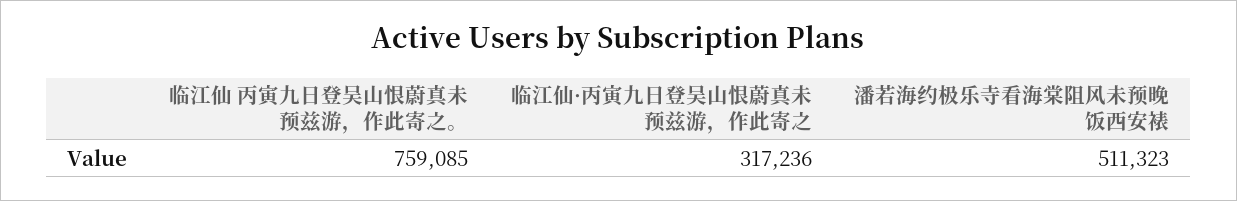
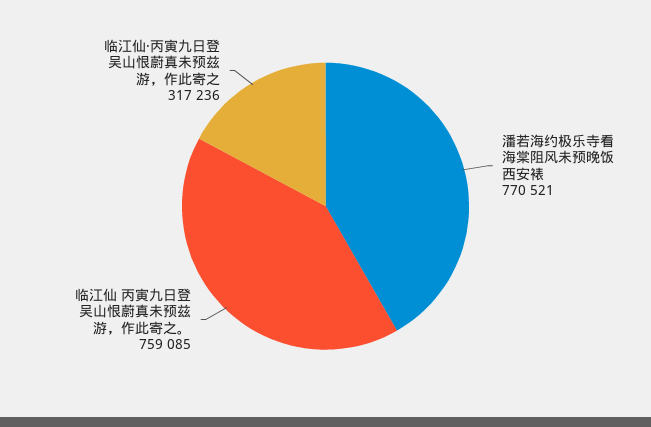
潘若海约极乐寺看海棠阻风未预晚饭西安裱: 511323 -> 770521

